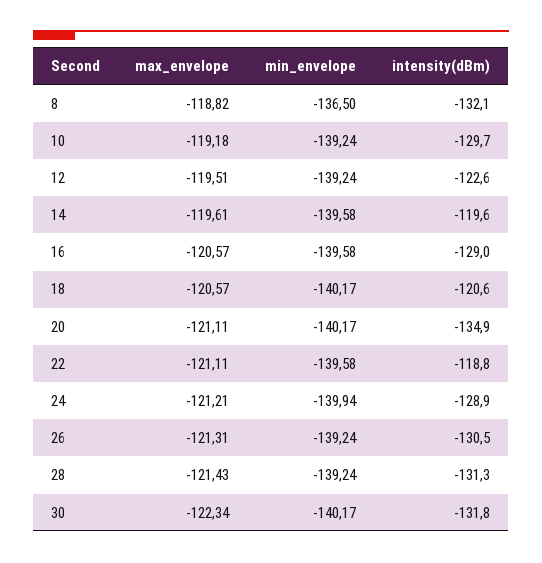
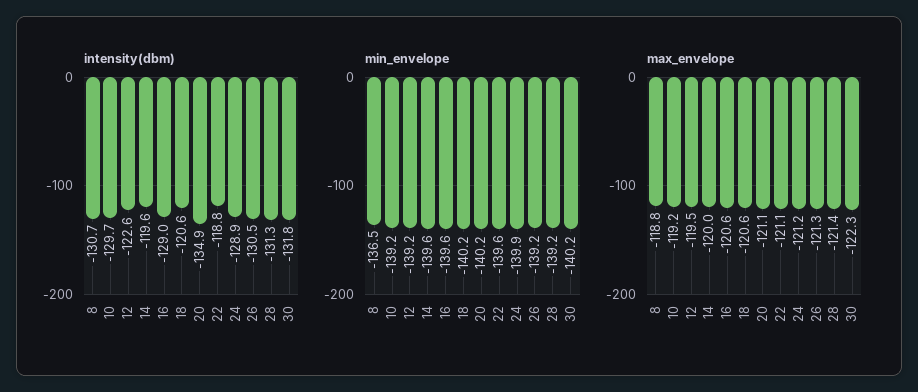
intensity(dBm), 8: -132.1 -> -130.7
max_envelope, 14: -119.61 -> -120

